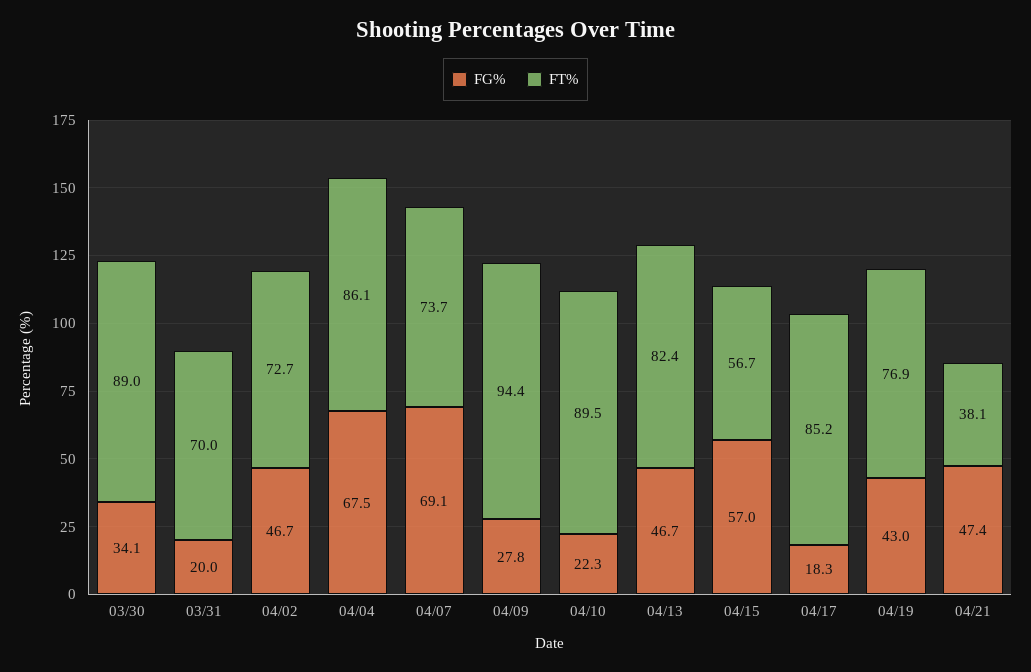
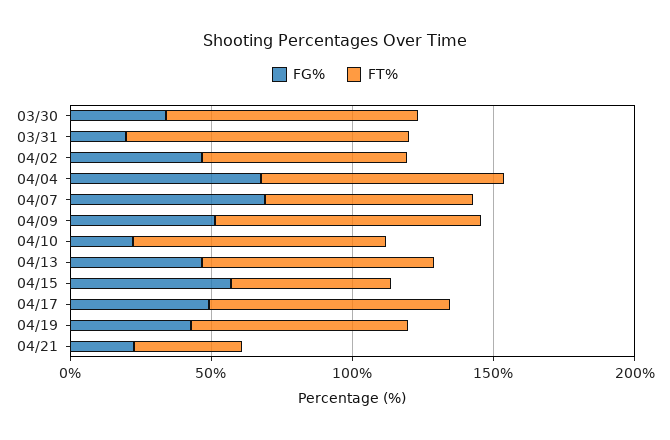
FT%, 03/31: 70 -> 100
FG%, 04/09: 27.8 -> 50
FG%, 04/17: 18.3 -> 50
FG%, 04/21: 47.4 -> 20

